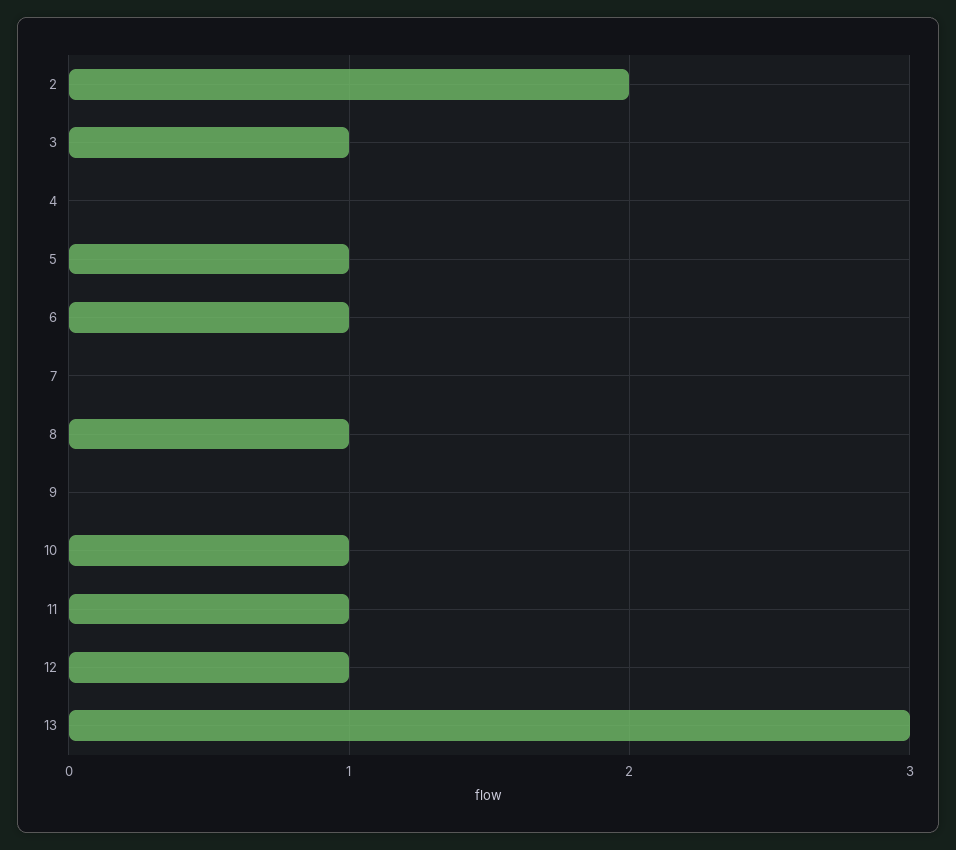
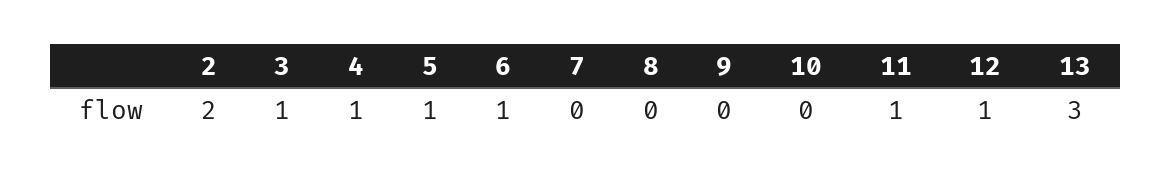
4: 0 -> 1
8: 1 -> 0
10: 1 -> 0

